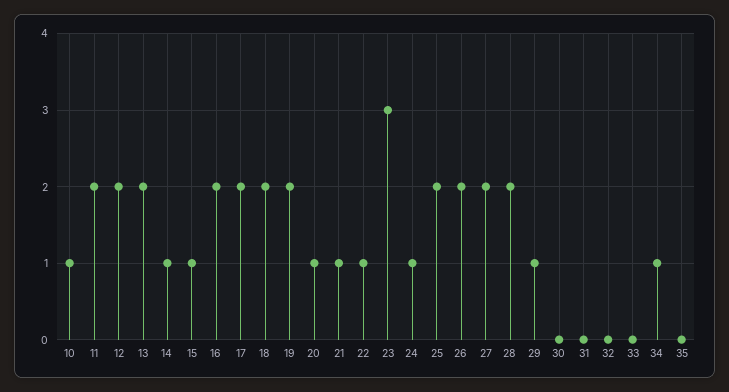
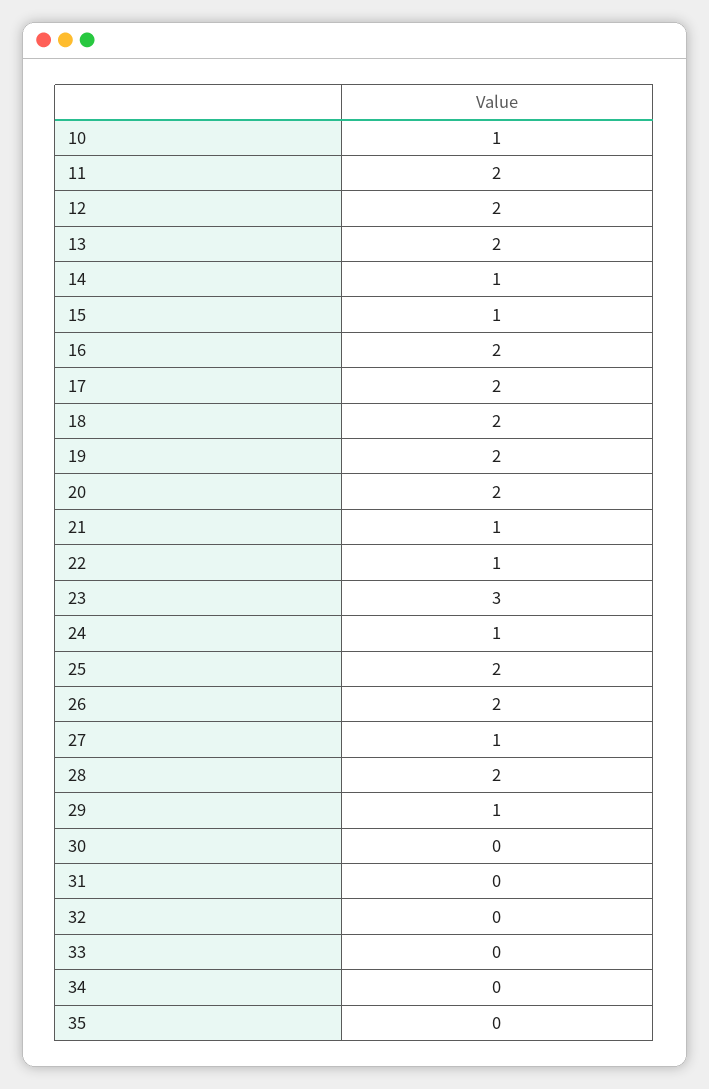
20: 1 -> 2
27: 2 -> 1
34: 1 -> 0

